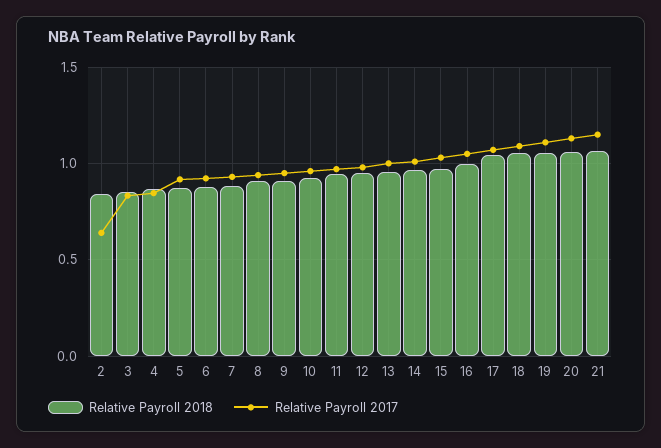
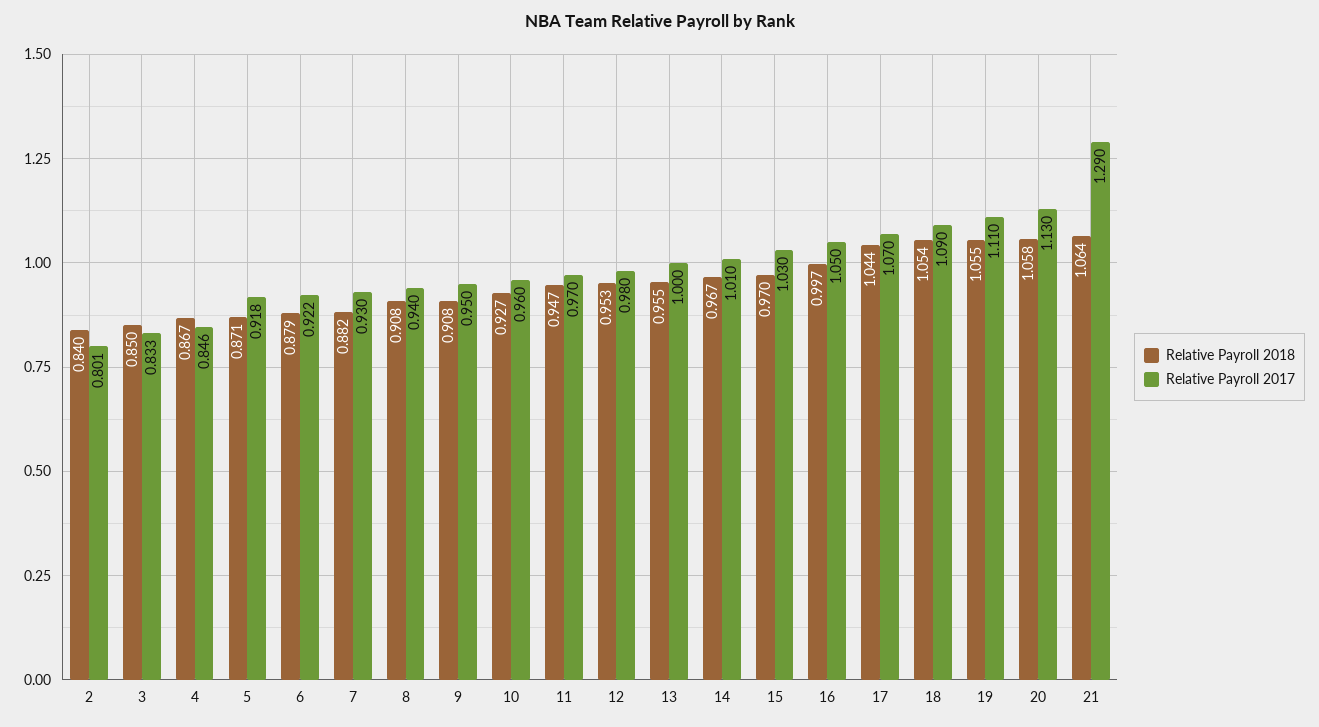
Relative Payroll 2017, 2: 0.65 -> 0.801
Relative Payroll 2017, 21: 1.15 -> 1.29

